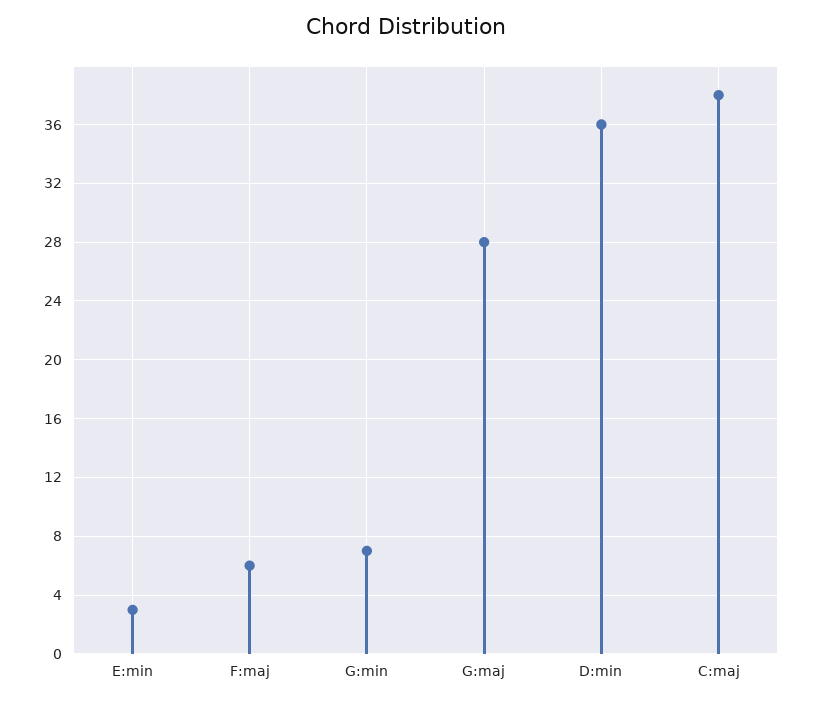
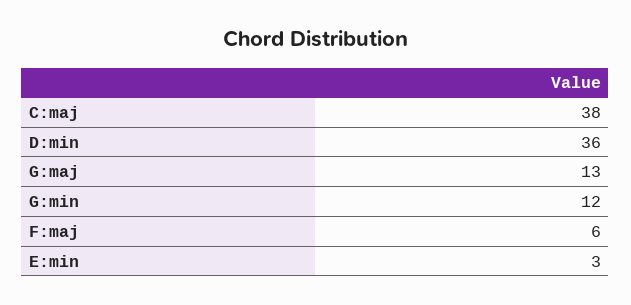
G:min: 7 -> 12
G:maj: 28 -> 13

